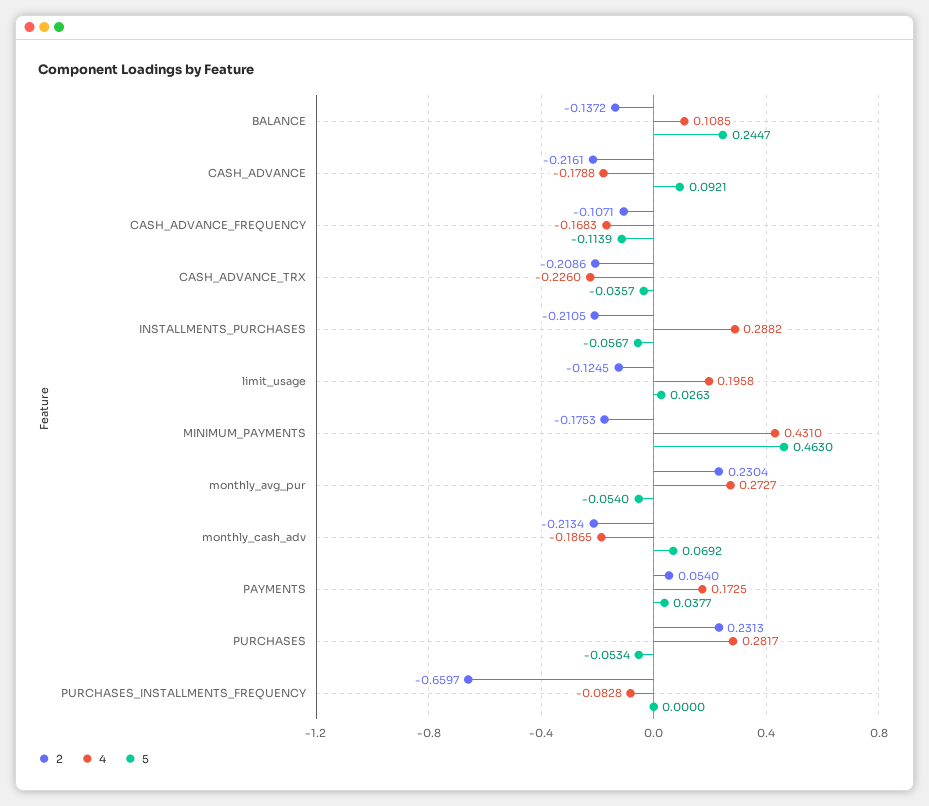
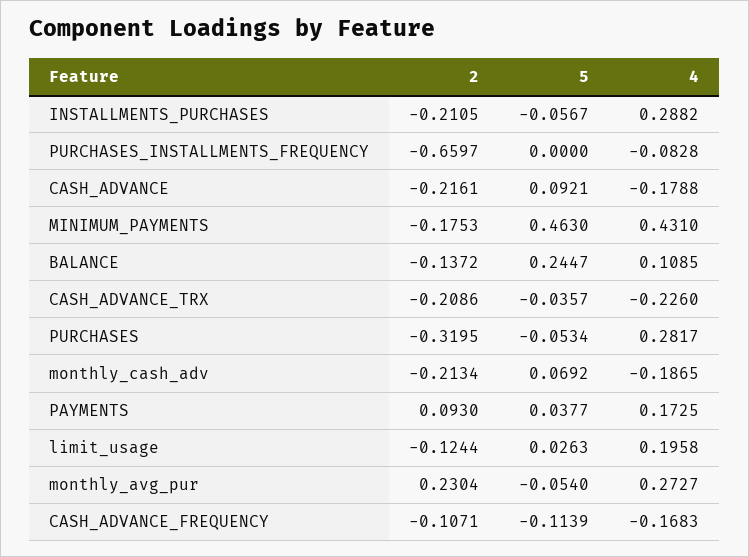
2, limit_usage: -0.1245 -> -0.1244
2, PAYMENTS: 0.054 -> 0.093
2, PURCHASES: 0.2313 -> -0.3195

